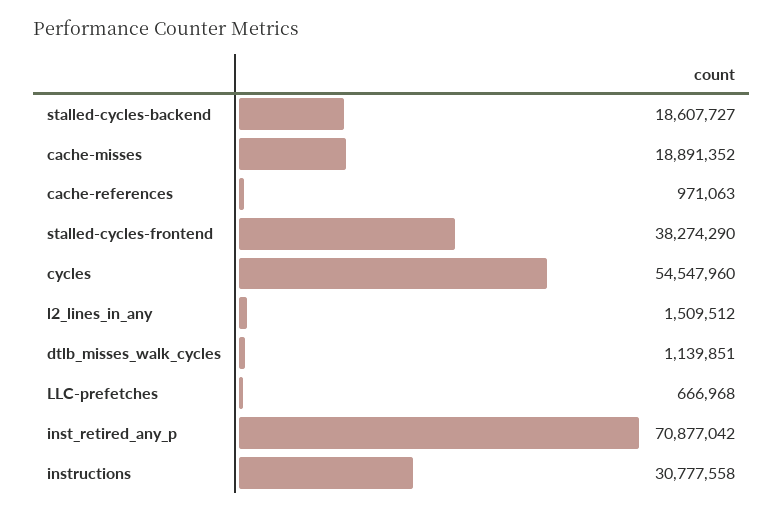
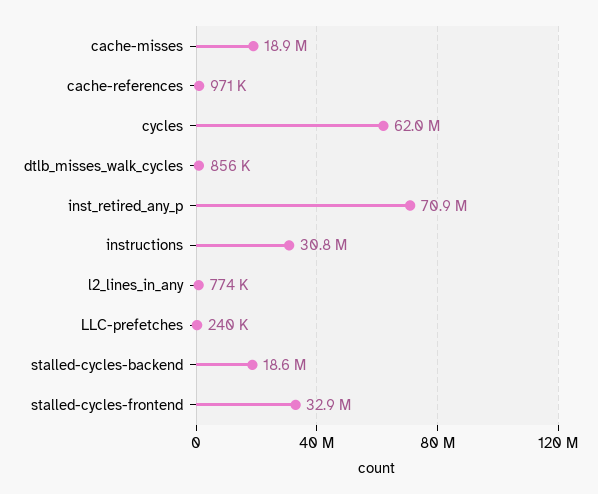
stalled-cycles-frontend: 38274290 -> 32900000
cycles: 54547960 -> 62000000
l2_lines_in_any: 1509512 -> 774000
dtlb_misses_walk_cycles: 1139851 -> 856000
LLC-prefetches: 666968 -> 240000

